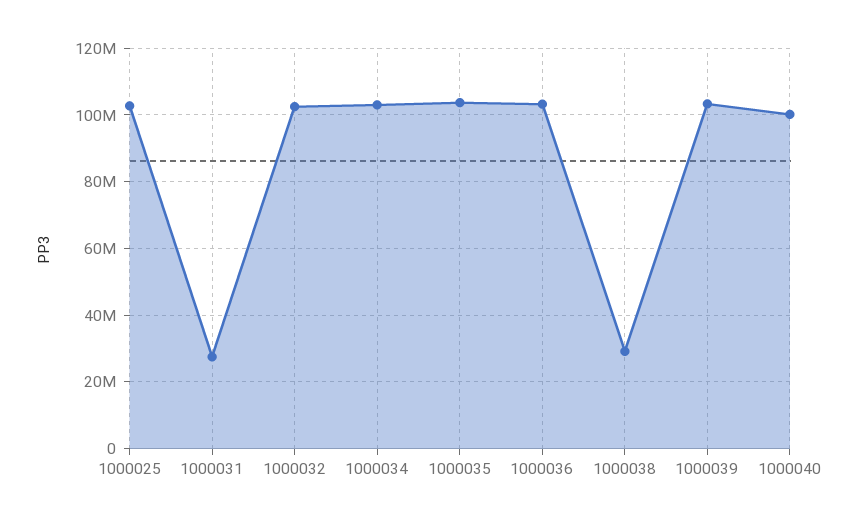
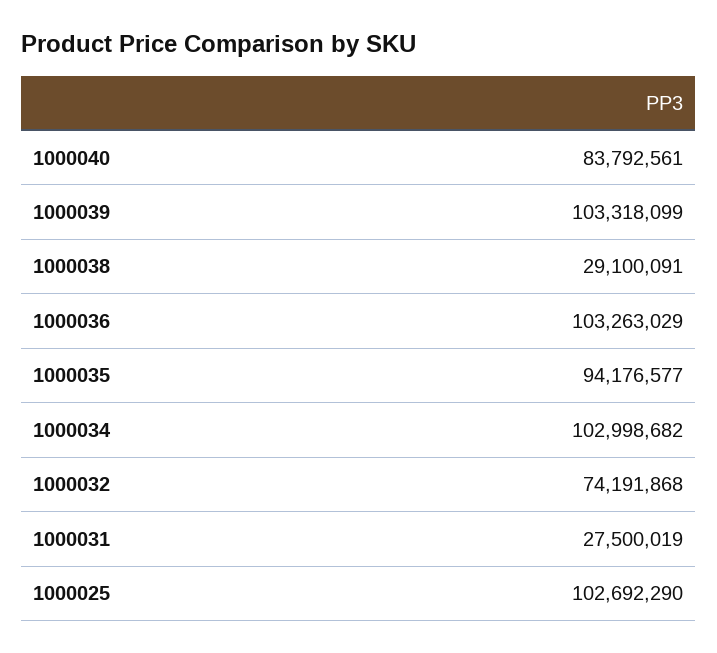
1000032: 102000000 -> 74191868
1000035: 104000000 -> 94176577
1000040: 100000000 -> 83792561

